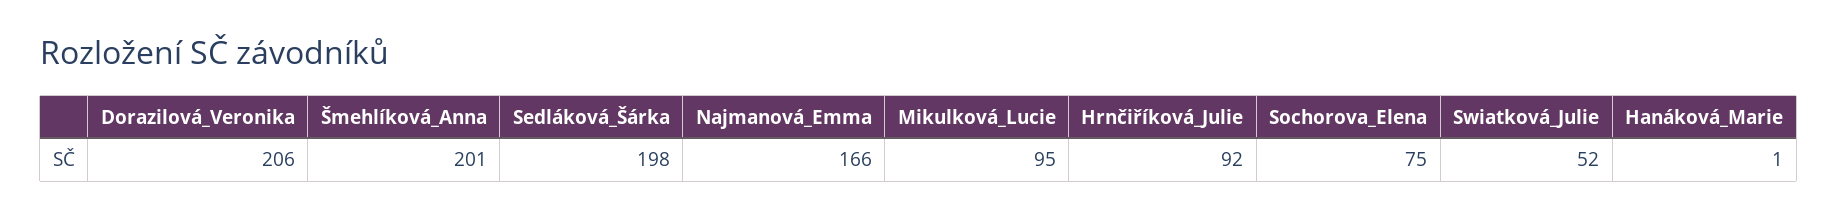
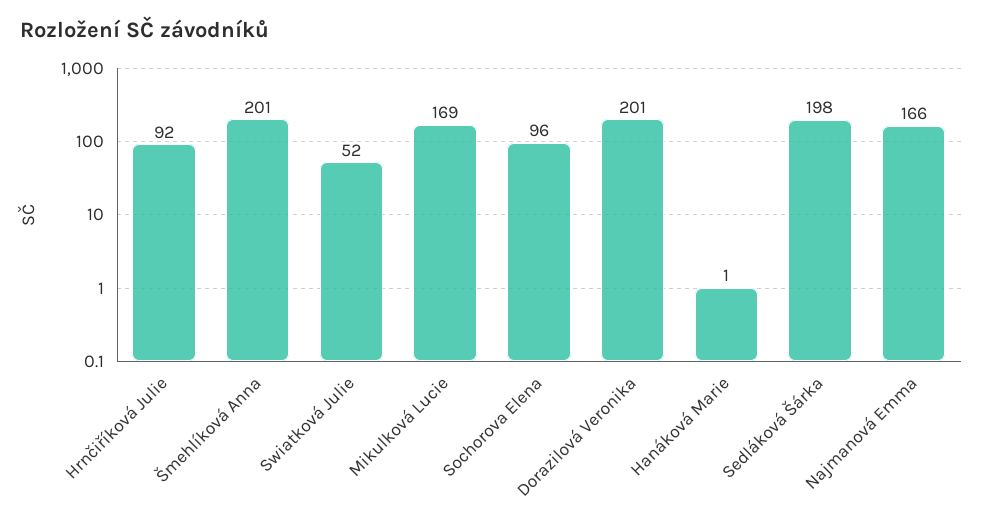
Dorazilová_Veronika: 206 -> 201
Mikulková_Lucie: 95 -> 169
Sochorova_Elena: 75 -> 96

